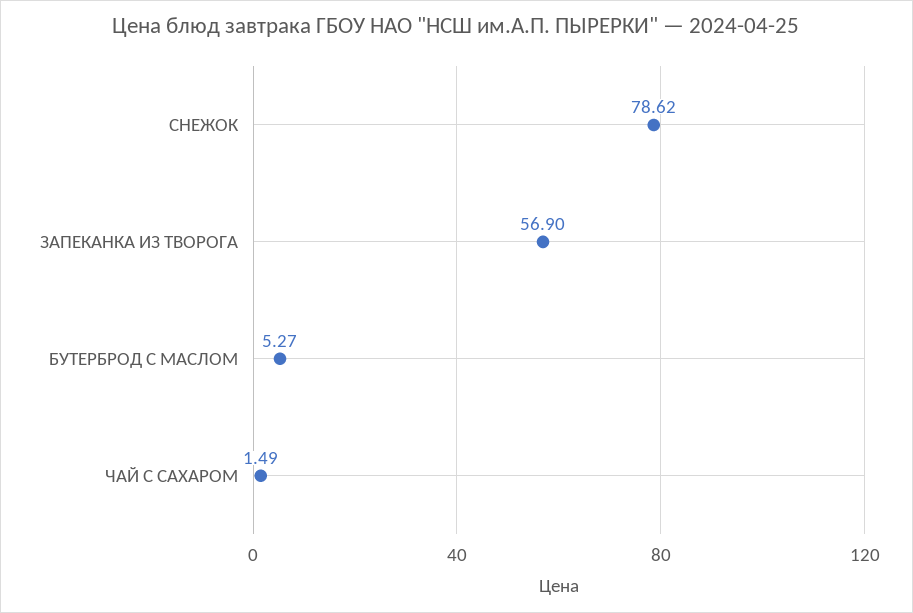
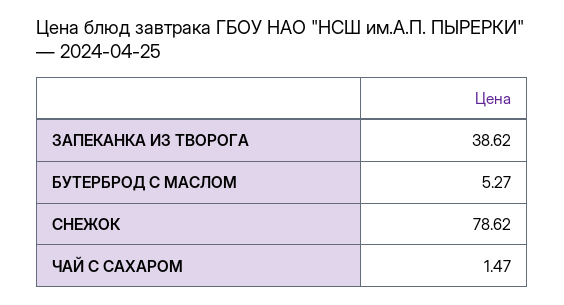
ЗАПЕКАНКА ИЗ ТВОРОГА: 56.9 -> 38.62
ЧАЙ С САХАРОМ: 1.49 -> 1.47

